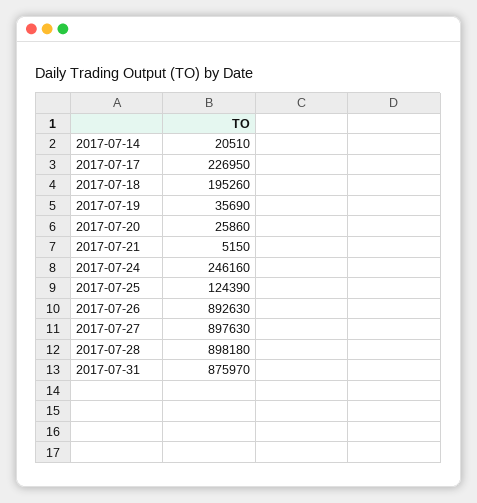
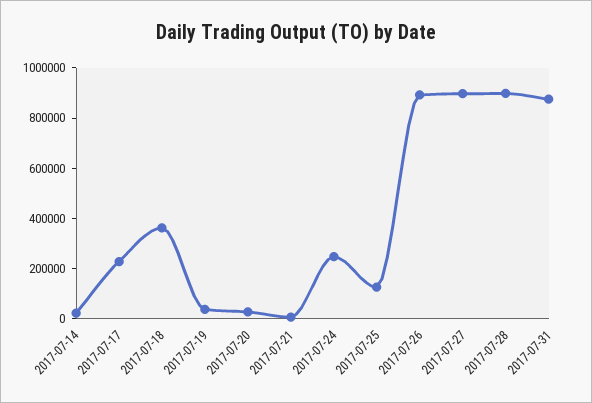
2017-07-18: 195260 -> 350000

